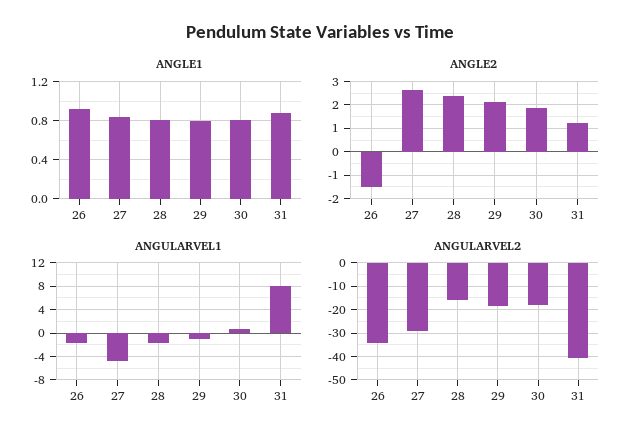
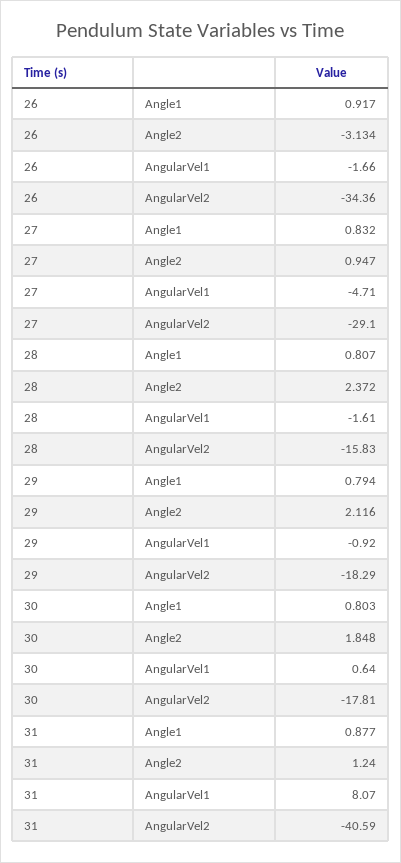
ANGLE2, 26: -1.5 -> -3.134
ANGLE2, 27: 2.5 -> 0.947

